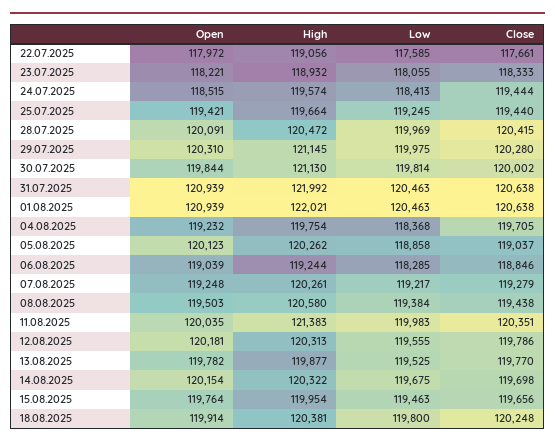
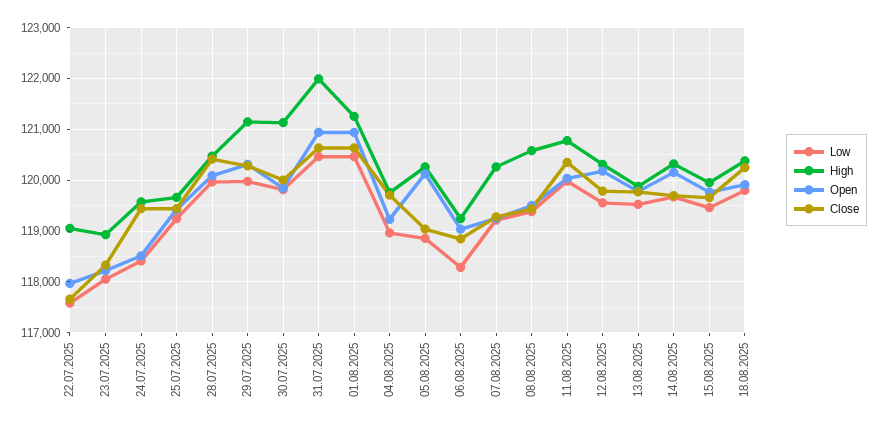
High, 01.08.2025: 122021 -> 121200
Low, 04.08.2025: 118368 -> 119000
High, 11.08.2025: 121383 -> 120800

